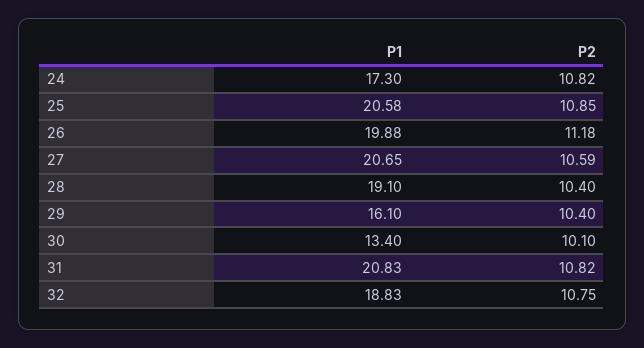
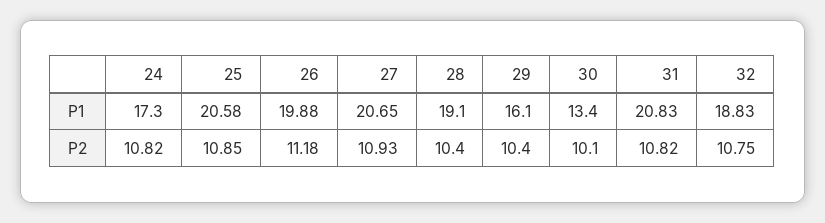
P2, 27: 10.59 -> 10.93

